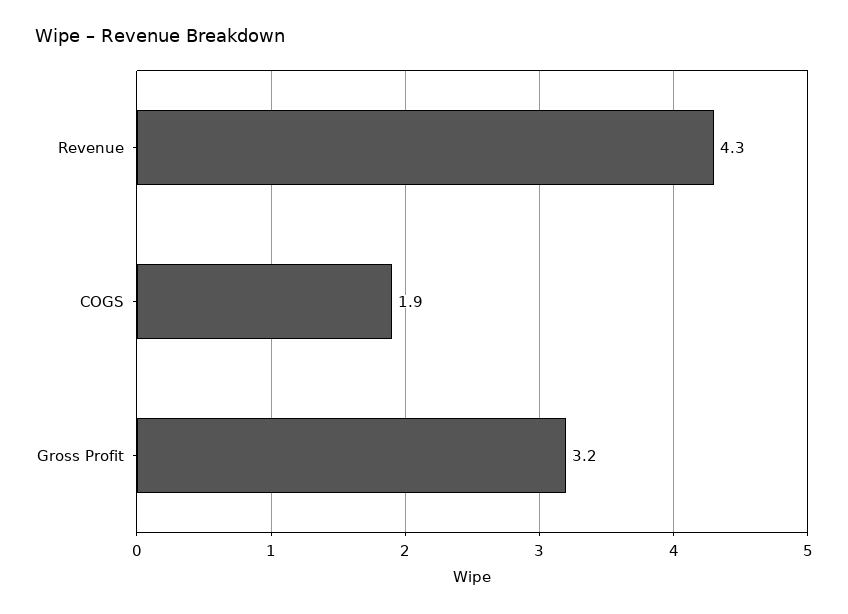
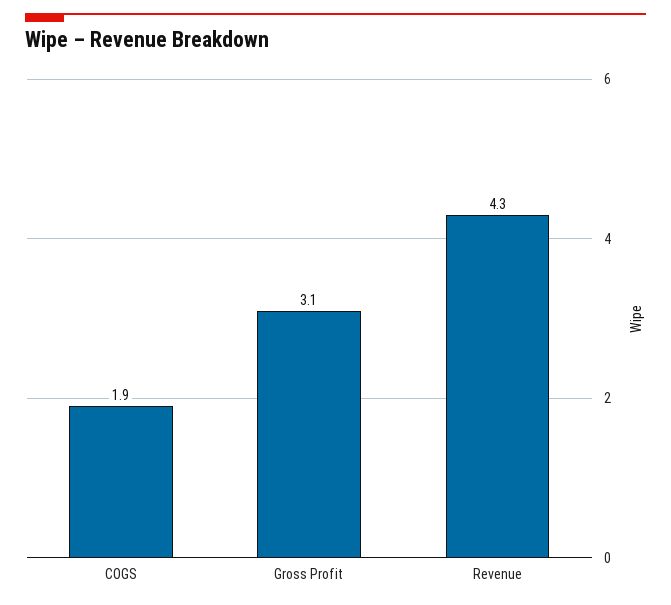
Gross Profit: 3.2 -> 3.1

